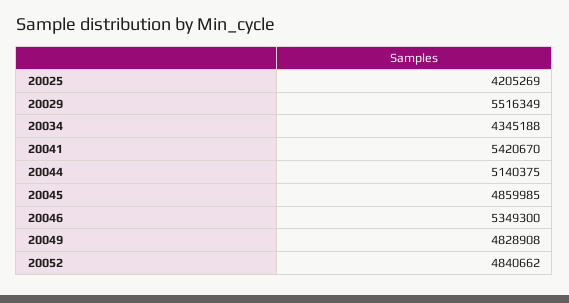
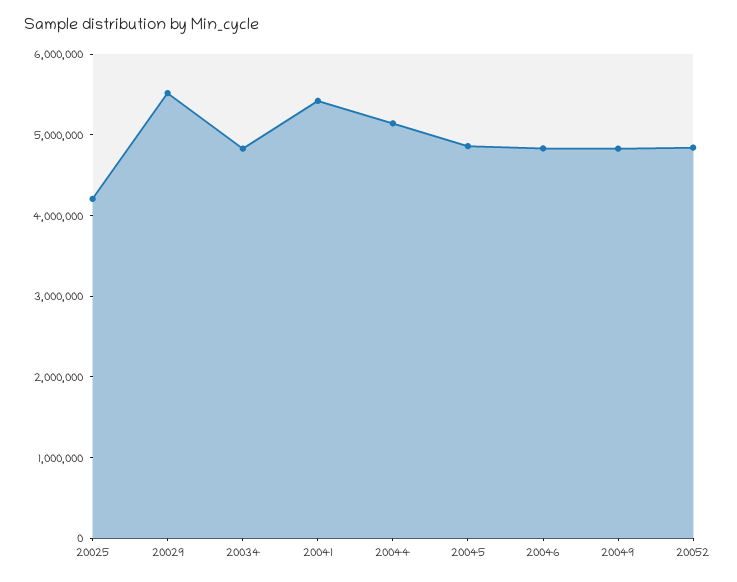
20034: 4345188 -> 4800000
20046: 5349300 -> 4800000

